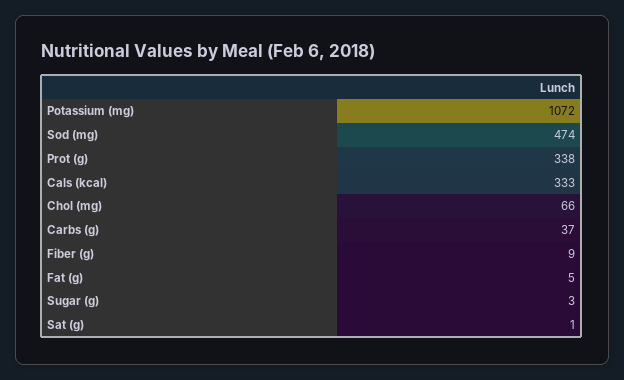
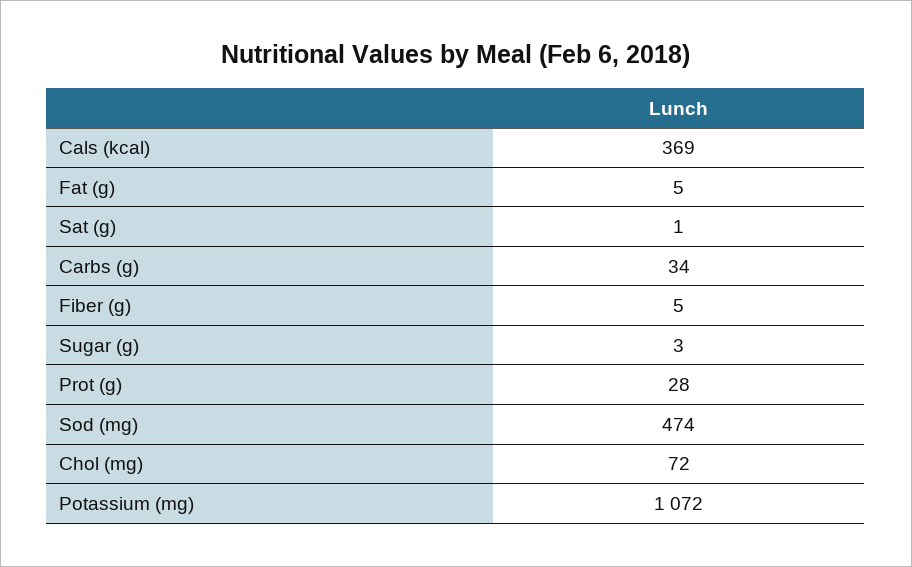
Prot (g): 338 -> 28
Cals (kcal): 333 -> 369
Chol (mg): 66 -> 72
Carbs (g): 37 -> 34
Fiber (g): 9 -> 5

